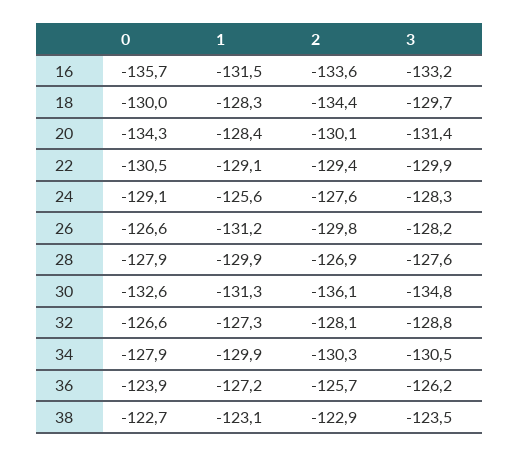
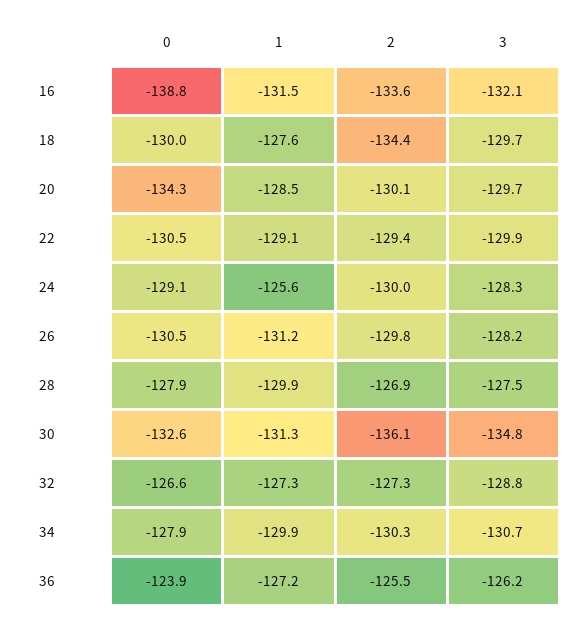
0, 16: -135.7 -> -138.8
3, 16: -133.2 -> -132.1
1, 18: -128.3 -> -127.6
1, 20: -128.4 -> -128.5
3, 20: -131.4 -> -129.7
2, 24: -127.6 -> -130
0, 26: -126.6 -> -130.5
3, 28: -127.6 -> -127.5
2, 32: -128.1 -> -127.3
3, 34: -130.5 -> -130.7
2, 36: -125.7 -> -125.5
0, 38: -122.7 -> none
1, 38: -123.1 -> none
2, 38: -122.9 -> none
3, 38: -123.5 -> none

